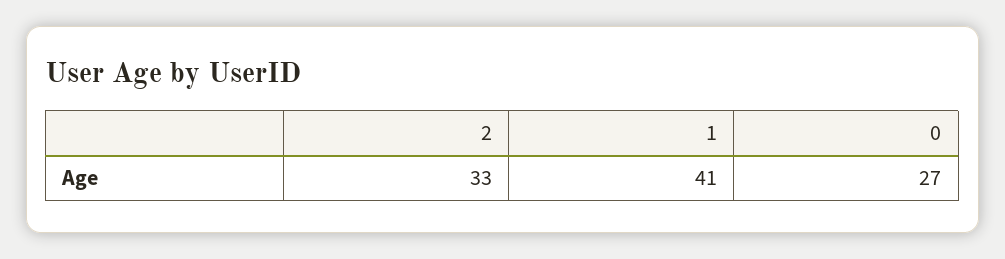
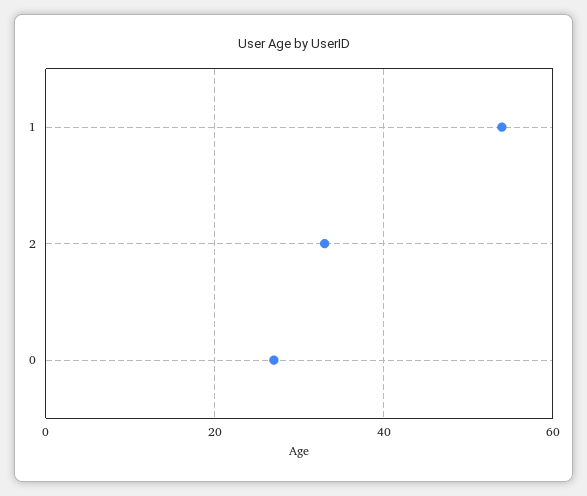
1: 41 -> 55

